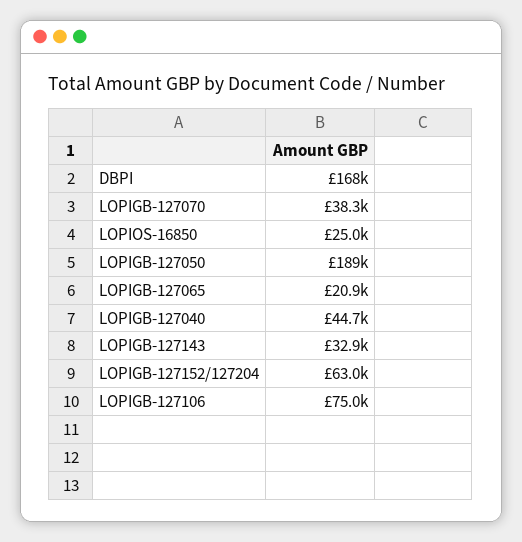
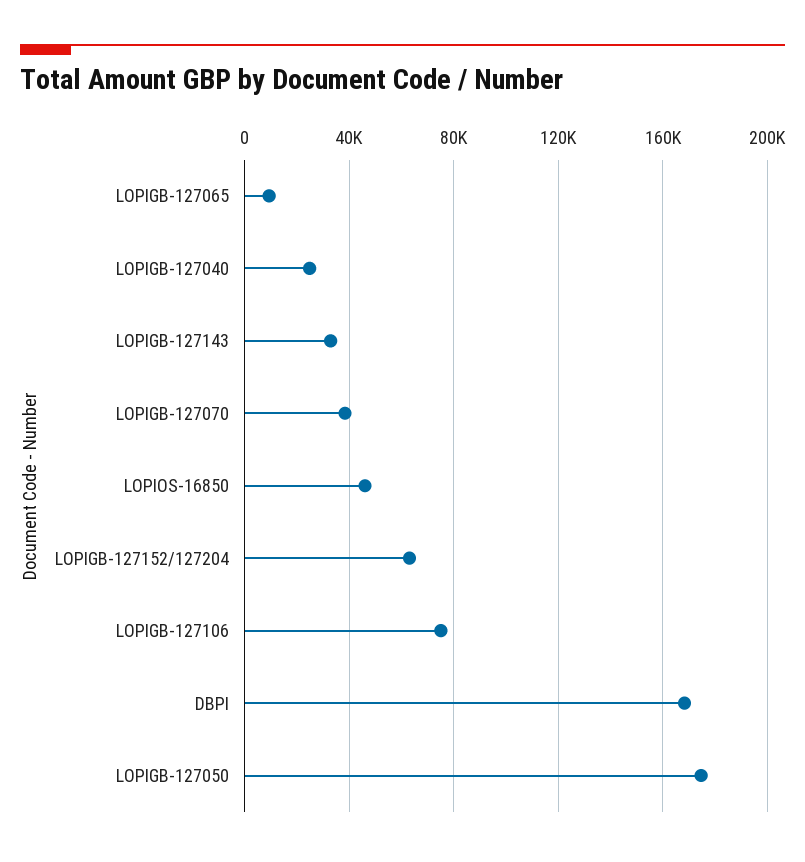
LOPIOS-16850: 25000 -> 45000
LOPIGB-127050: 189000 -> 175000
LOPIGB-127065: 20900 -> 10000
LOPIGB-127040: 44700 -> 25000

